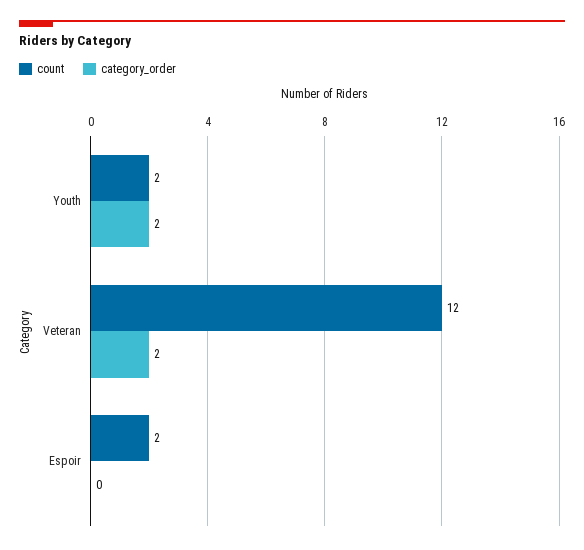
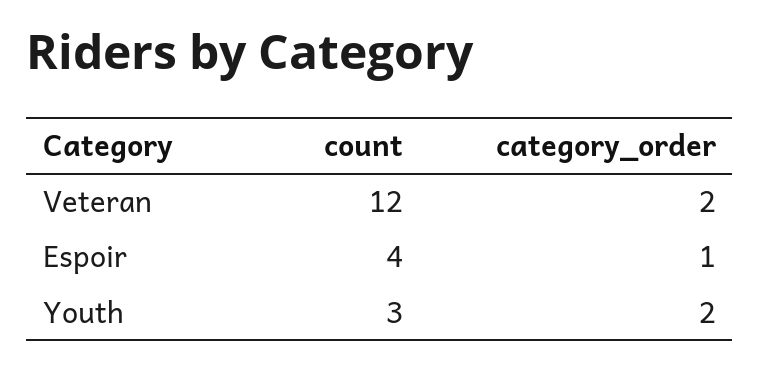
count, Youth: 2 -> 3
count, Espoir: 2 -> 4
category_order, Espoir: 0 -> 1

